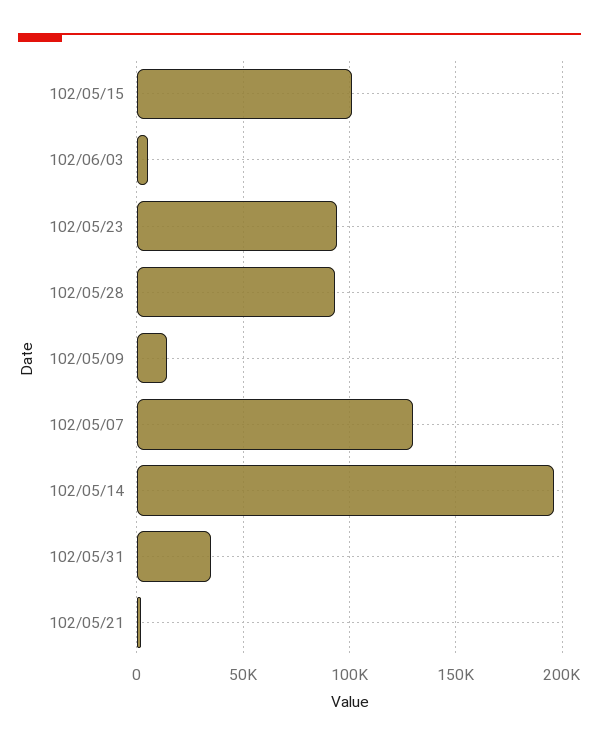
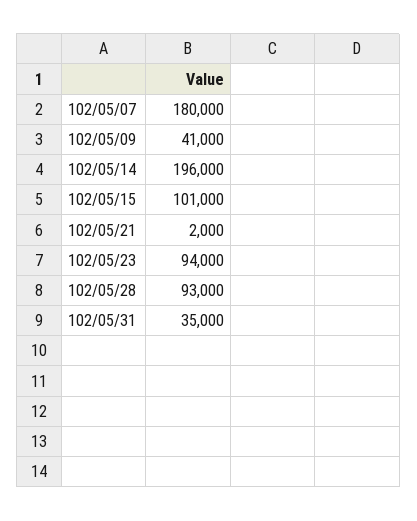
102/06/03: 5000 -> none
102/05/09: 15000 -> 41000
102/05/07: 130000 -> 180000

